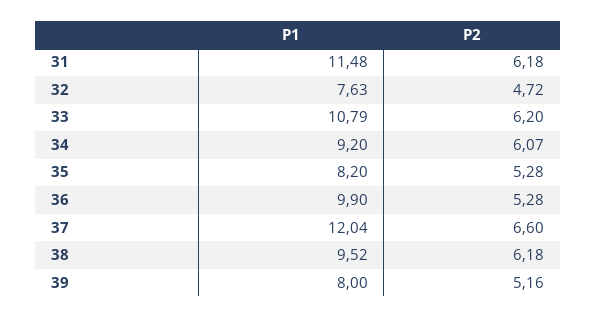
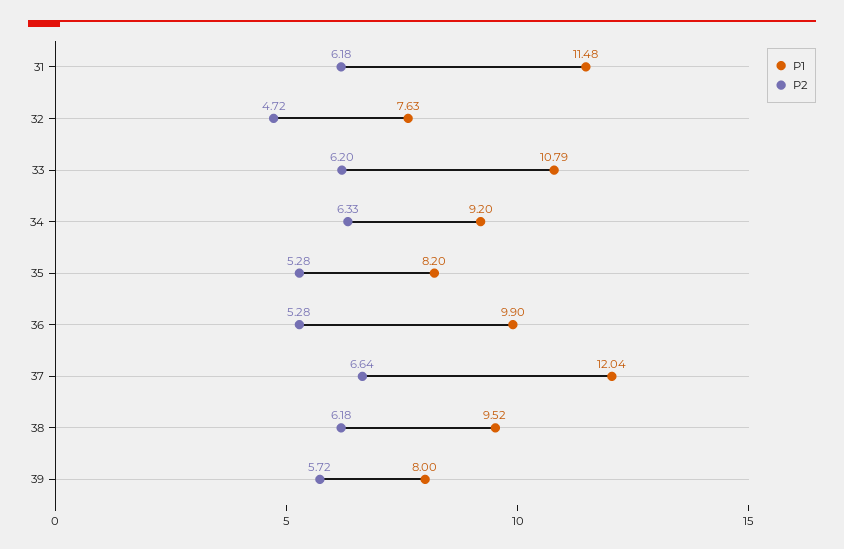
P2, 34: 6.07 -> 6.33
P2, 37: 6.6 -> 6.64
P2, 39: 5.16 -> 5.72

